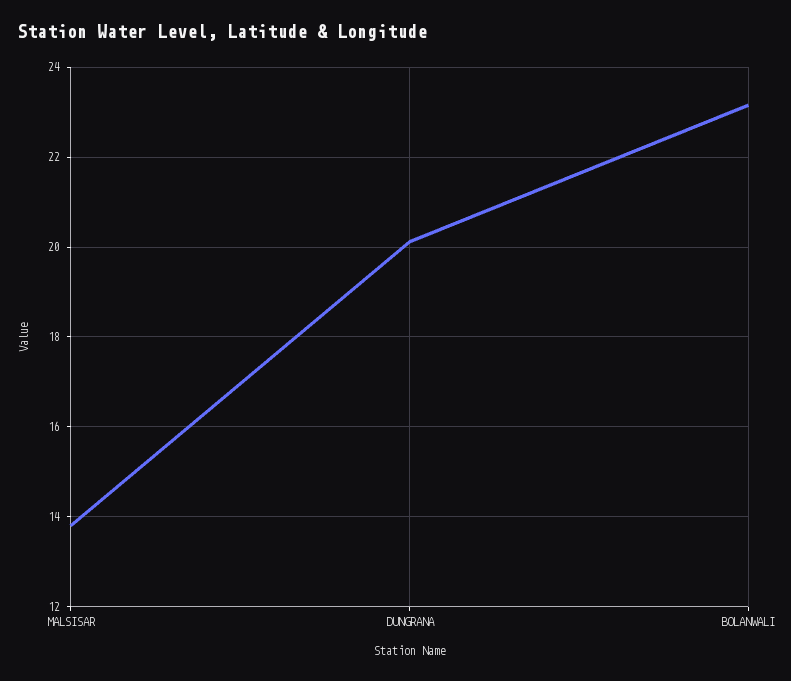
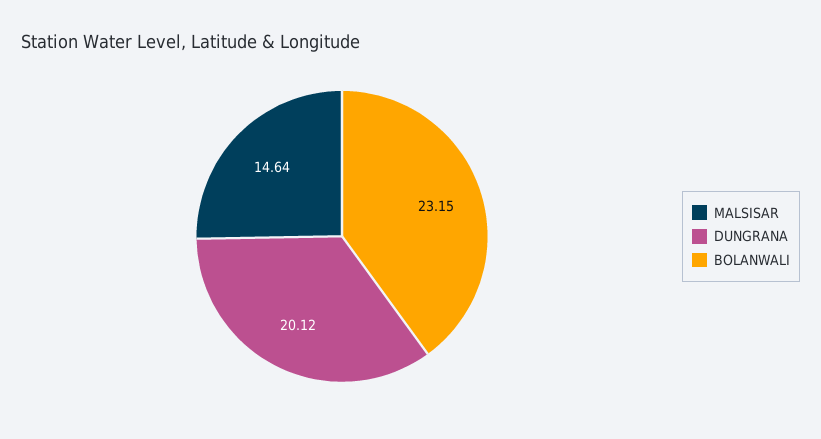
MALSISAR: 13.8 -> 14.64

